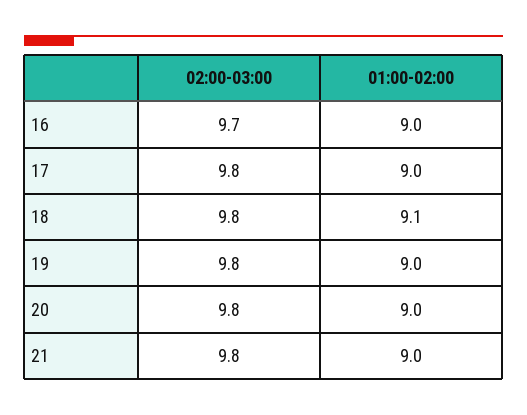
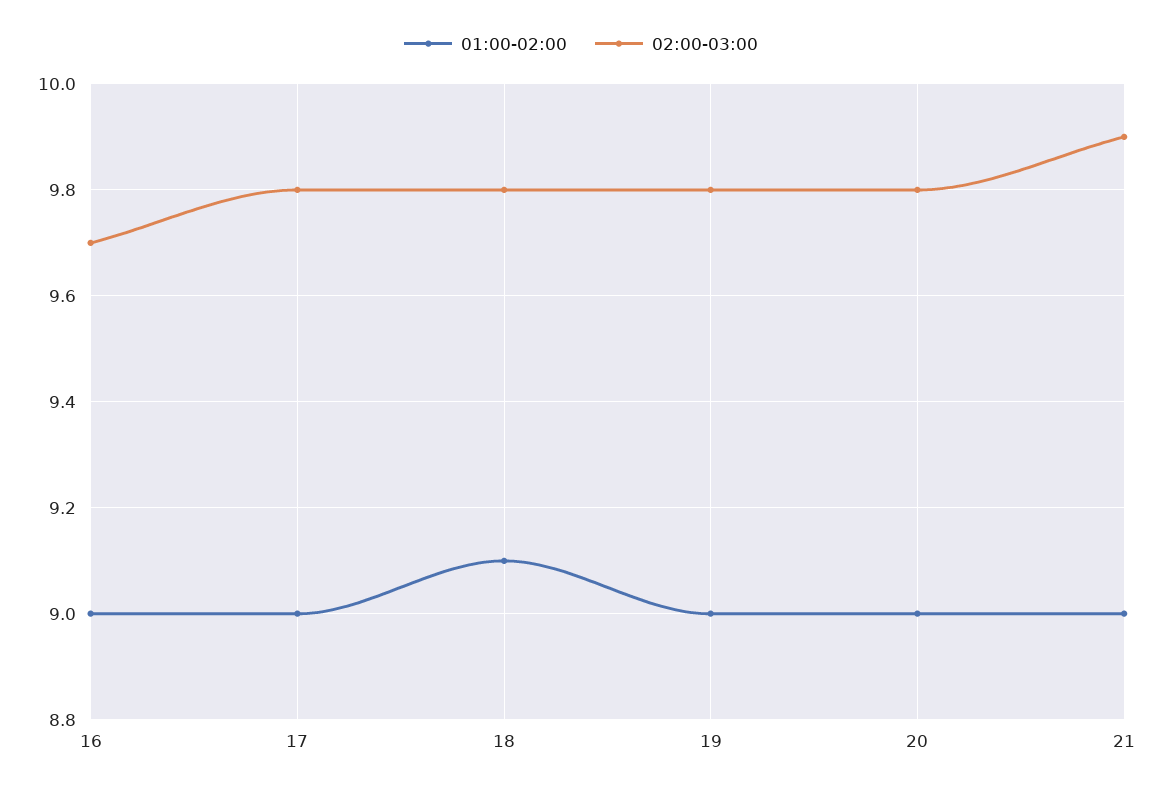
02:00-03:00, 21: 9.8 -> 9.9

